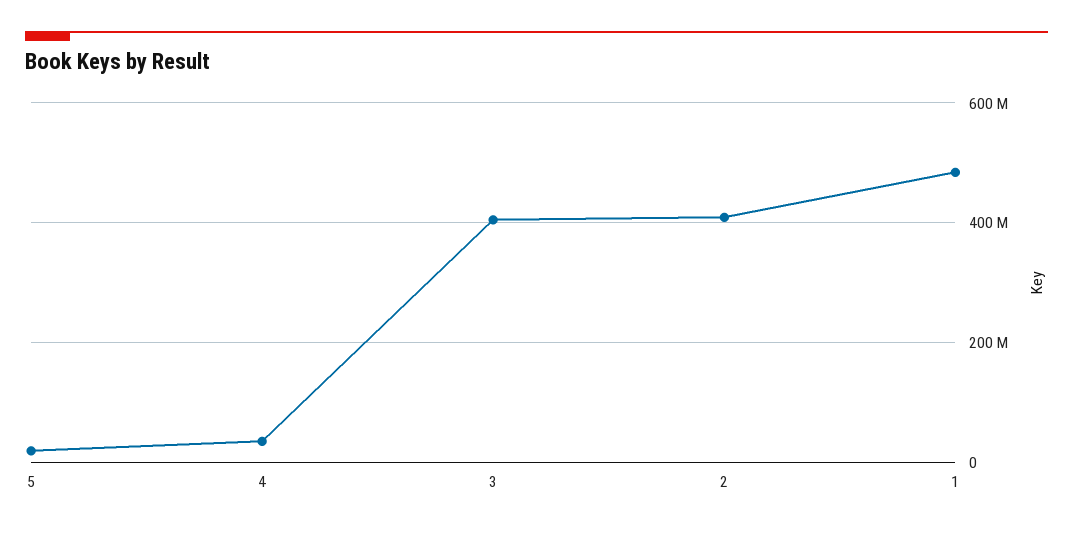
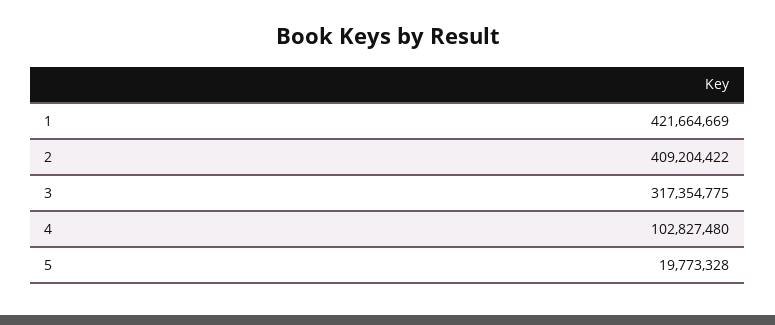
4: 40000000 -> 102827480
3: 400000000 -> 317354775
1: 480000000 -> 421664669

